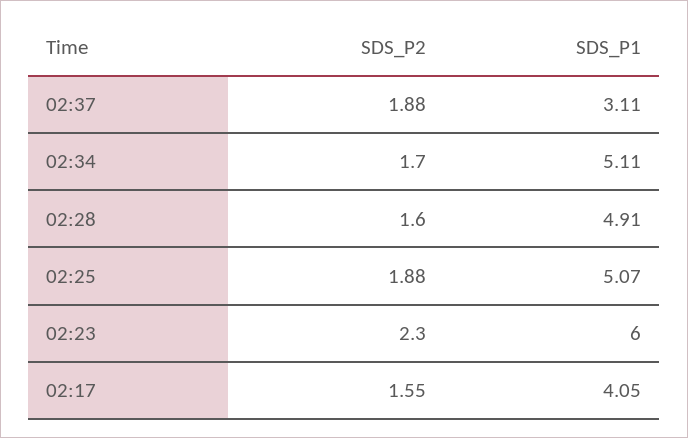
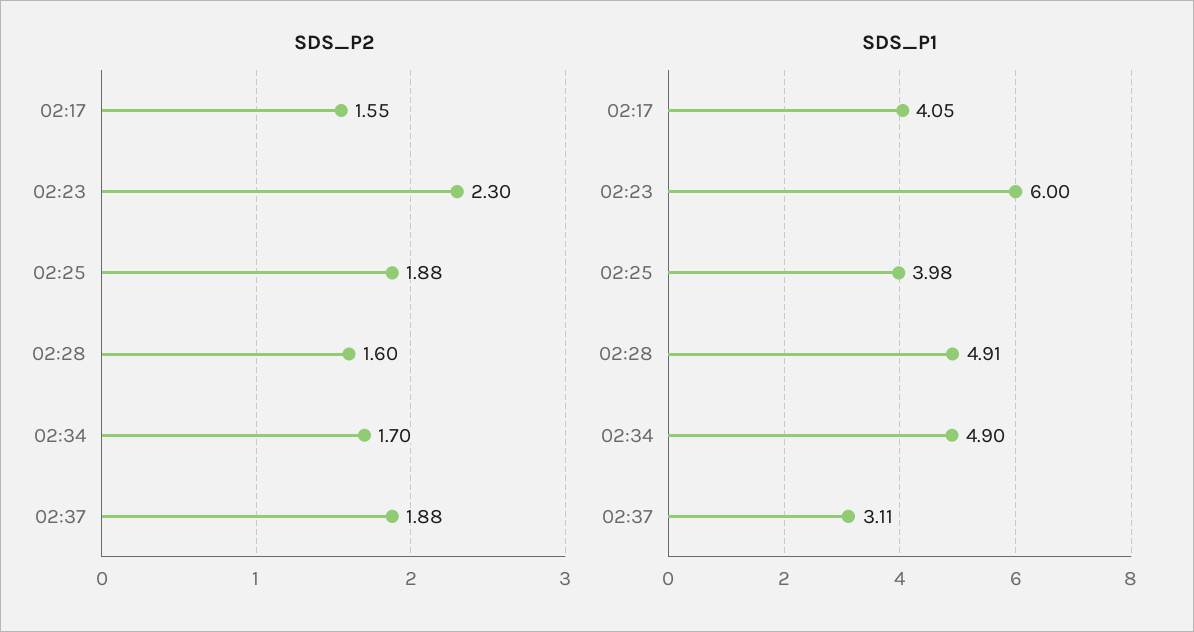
SDS_P1, 02:34: 5.11 -> 4.9
SDS_P1, 02:25: 5.07 -> 3.98

